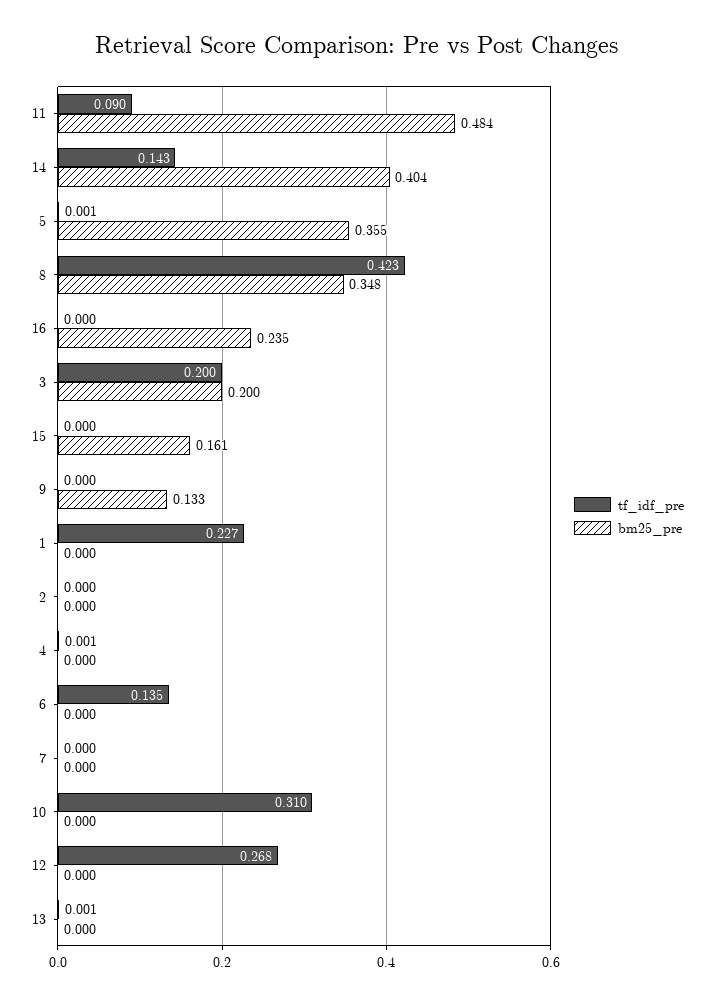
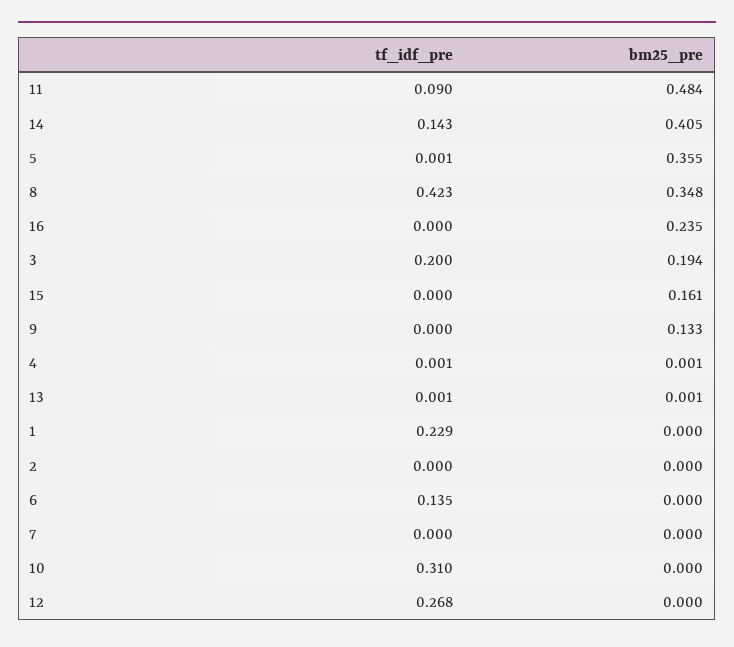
bm25_pre, 14: 0.404 -> 0.405
bm25_pre, 3: 0.2 -> 0.194
tf_idf_pre, 1: 0.227 -> 0.229
bm25_pre, 4: 0 -> 0.001
bm25_pre, 13: 0 -> 0.001

